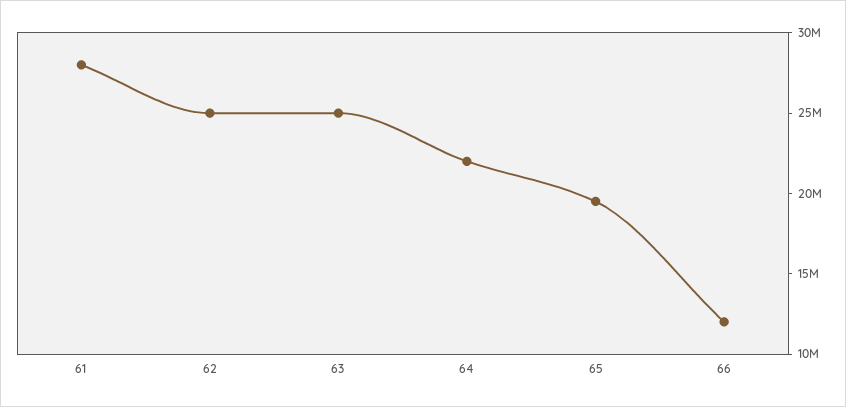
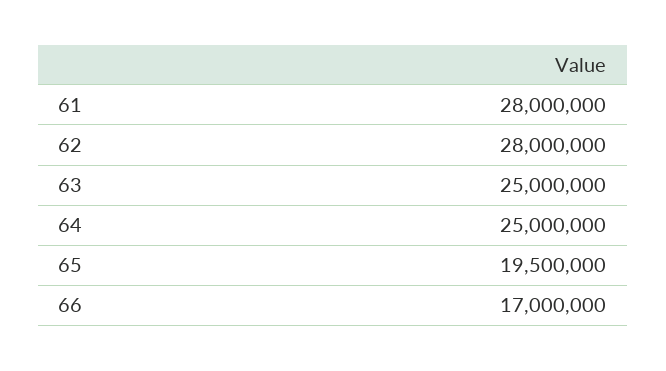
62: 25000000 -> 28000000
64: 22000000 -> 25000000
66: 12000000 -> 17000000

